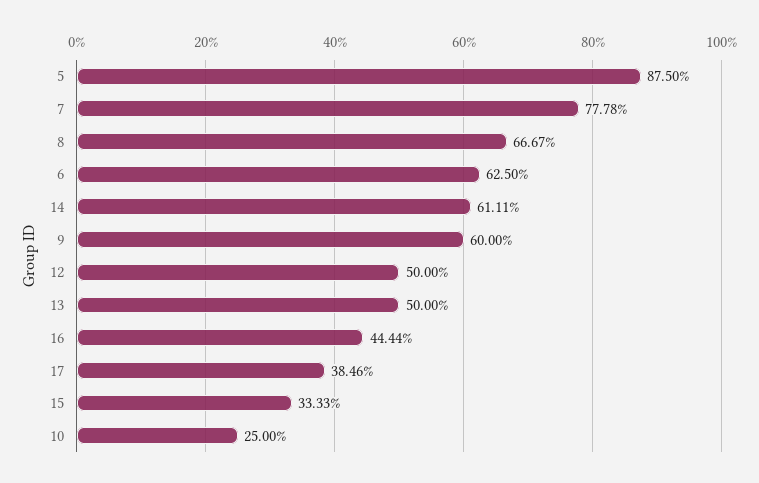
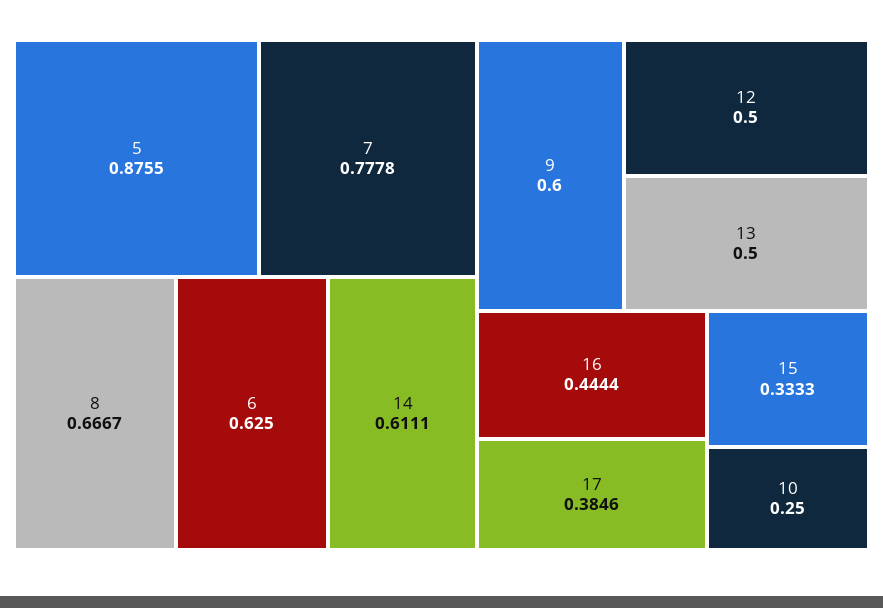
5: 0.875 -> 0.8755

